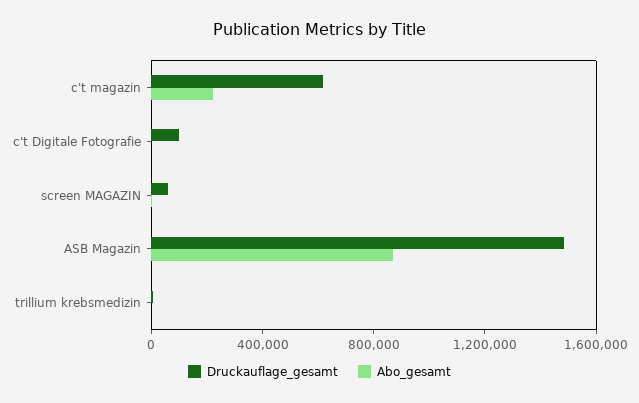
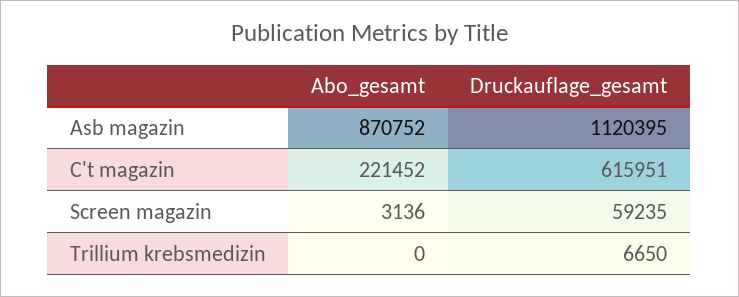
Druckauflage_gesamt, c't Digitale Fotografie: 100000 -> none
Abo_gesamt, c't Digitale Fotografie: 0 -> none
Druckauflage_gesamt, ASB Magazin: 1500000 -> 1120395

